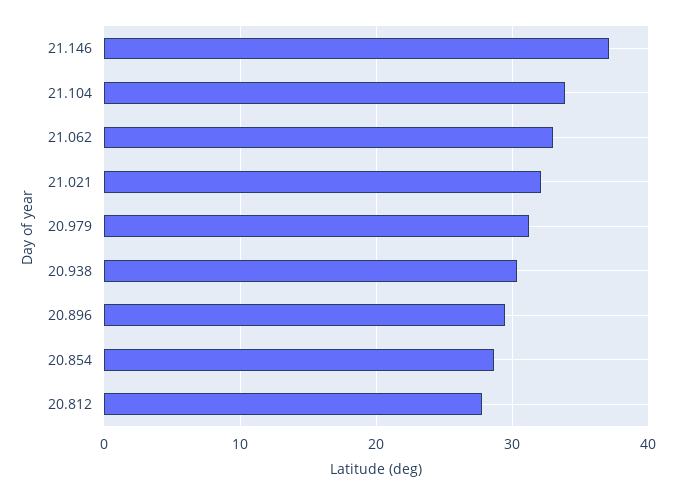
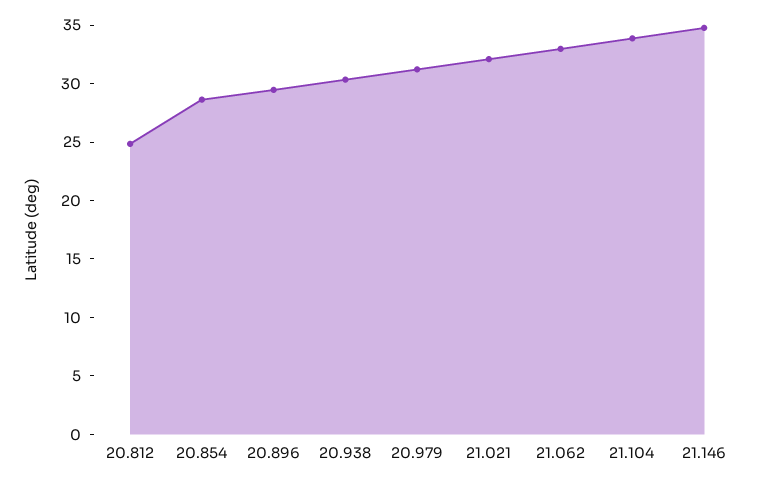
21.146: 37 -> 35
20.812: 28 -> 25

